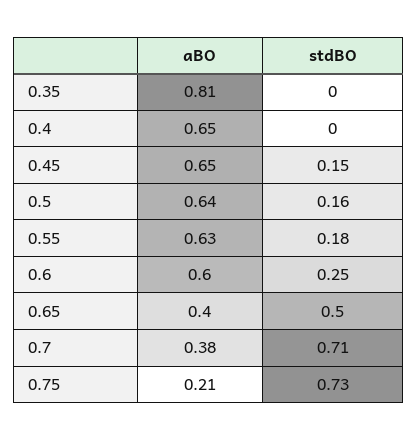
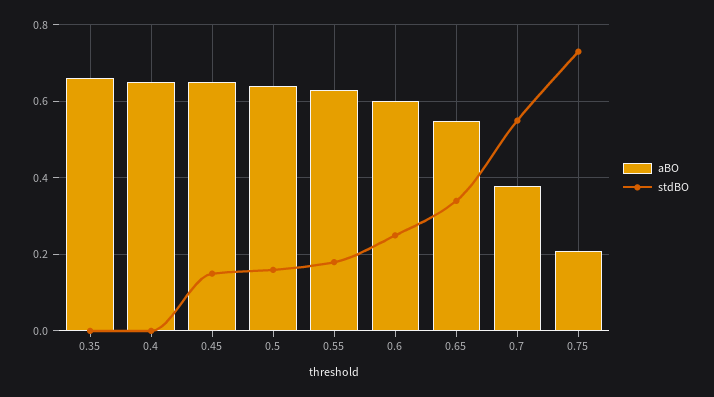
aBO, 0.35: 0.81 -> 0.65
aBO, 0.65: 0.4 -> 0.55
stdBO, 0.65: 0.5 -> 0.35
stdBO, 0.7: 0.71 -> 0.55

